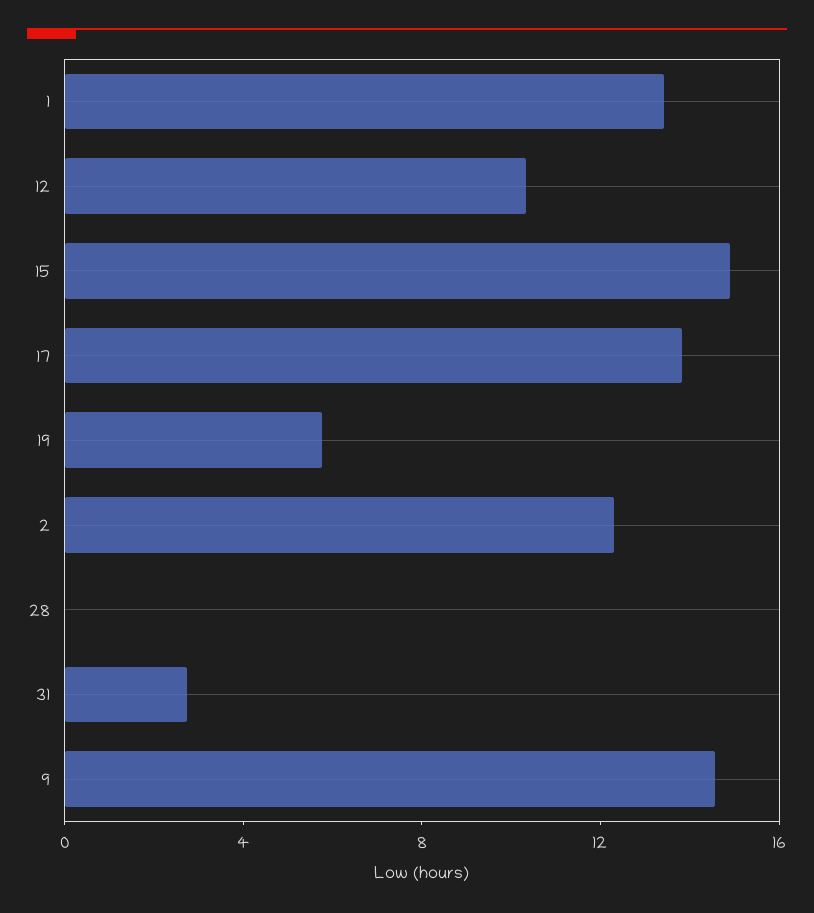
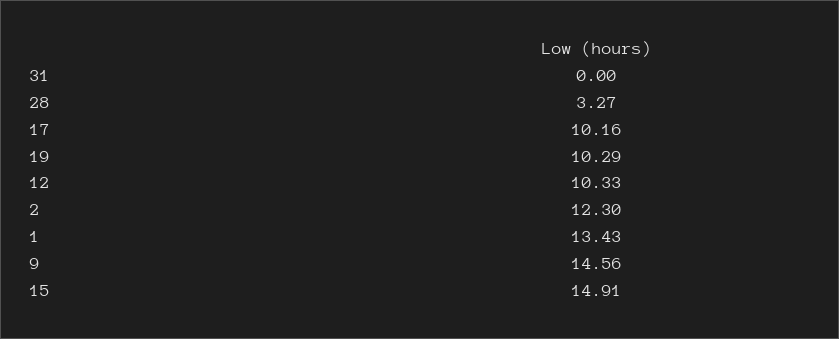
17: 14 -> 10.16
19: 6 -> 10.29
28: 0 -> 3.27
31: 3 -> 0

